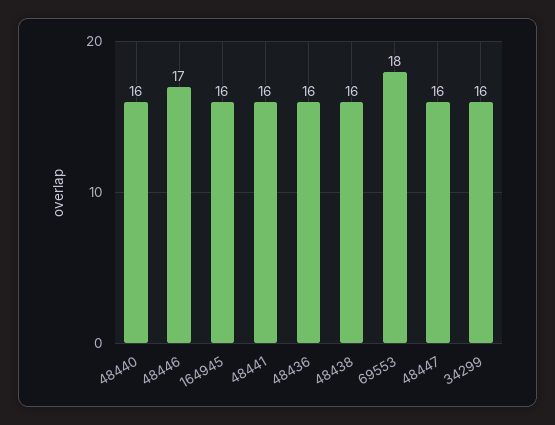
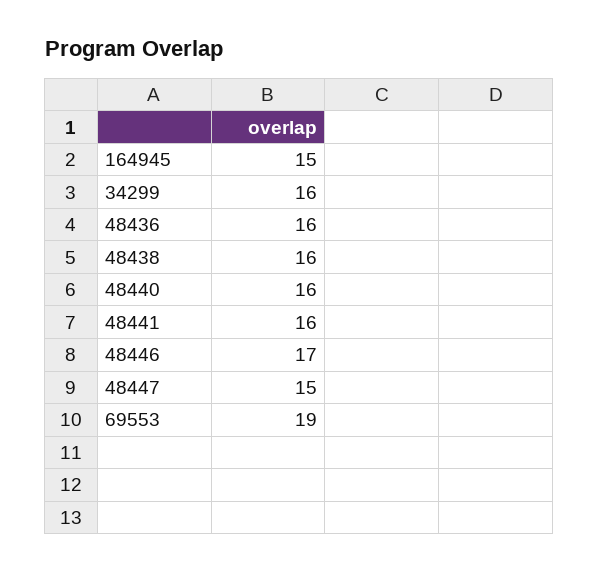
164945: 16 -> 15
69553: 18 -> 19
48447: 16 -> 15

